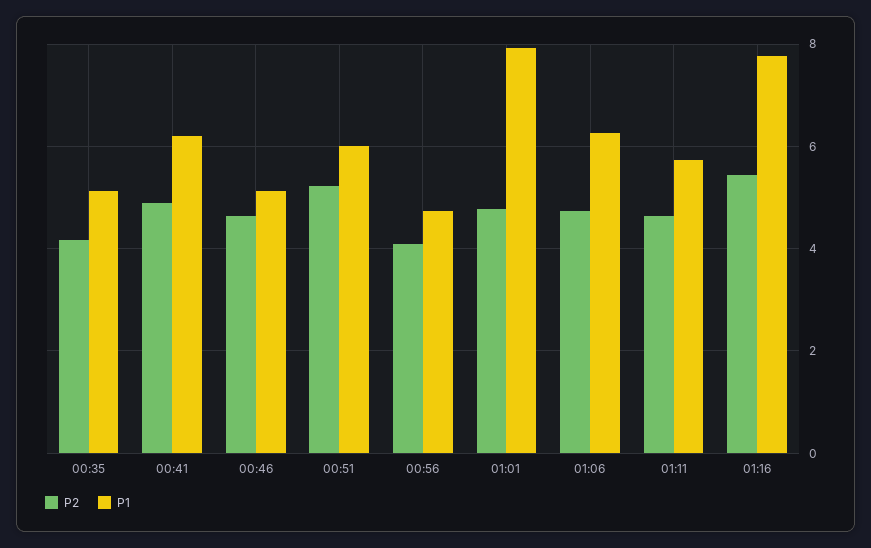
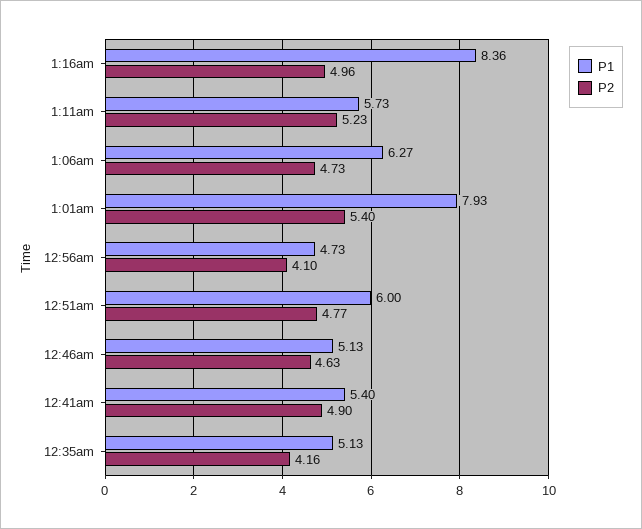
P1, 00:41: 6.2 -> 5.4
P2, 00:51: 5.2 -> 4.77
P2, 01:01: 4.8 -> 5.4
P2, 01:11: 4.6 -> 5.23
P2, 01:16: 5.4 -> 4.96
P1, 01:16: 7.8 -> 8.36

